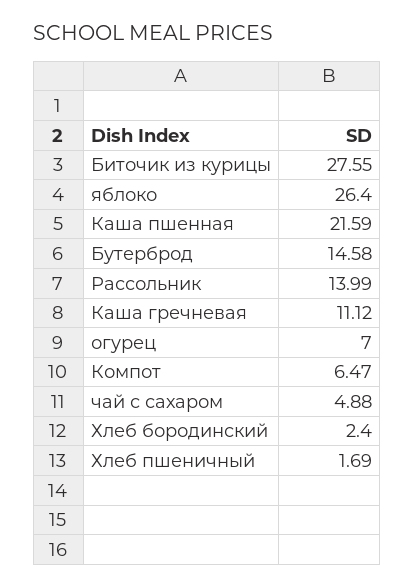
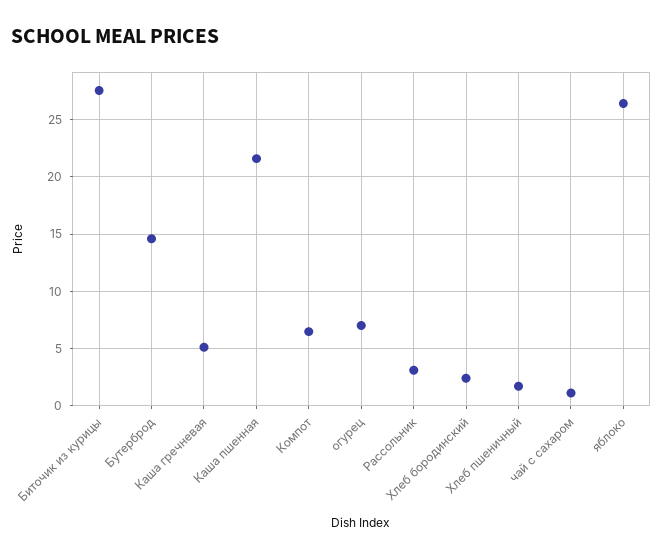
Рассольник: 13.99 -> 3
Каша гречневая: 11.12 -> 5
чай с сахаром: 4.88 -> 1

